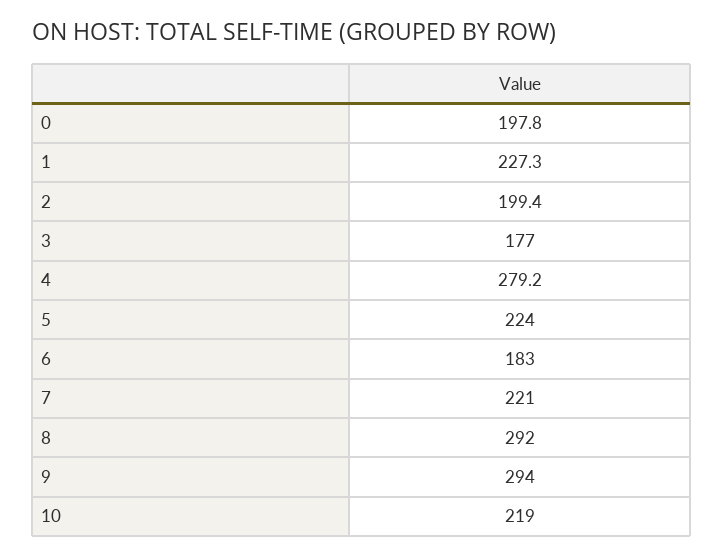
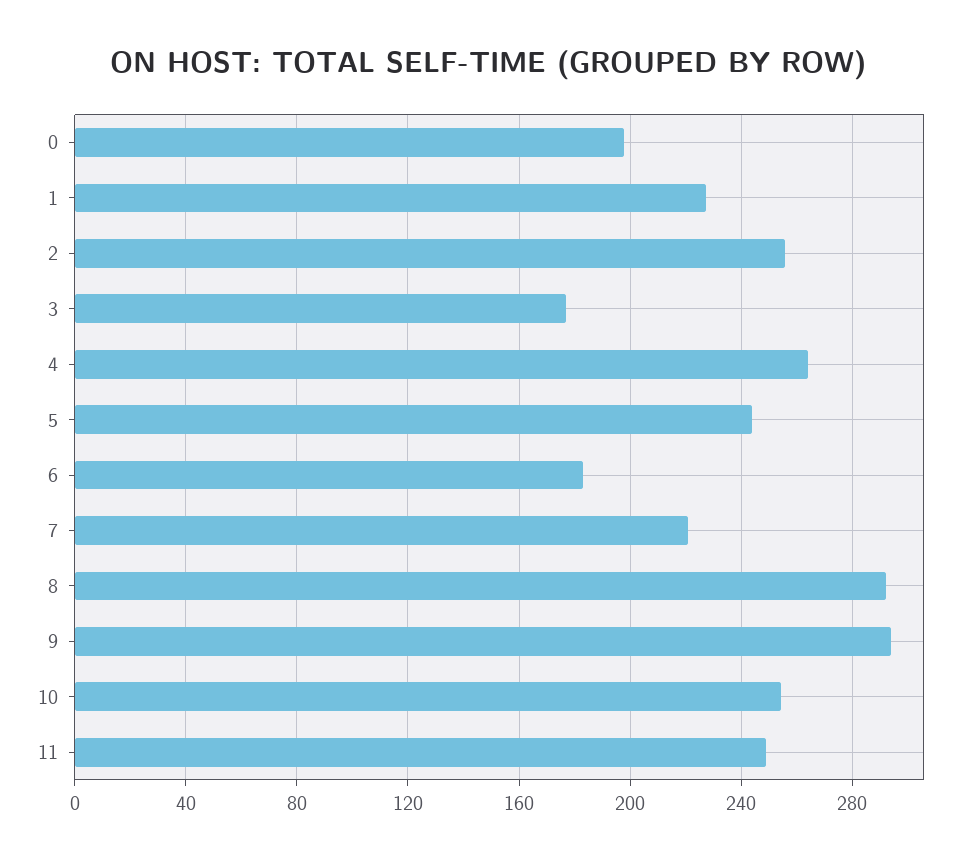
2: 199.4 -> 255
4: 279.2 -> 265
5: 224 -> 245
10: 219 -> 255
11: none -> 250

